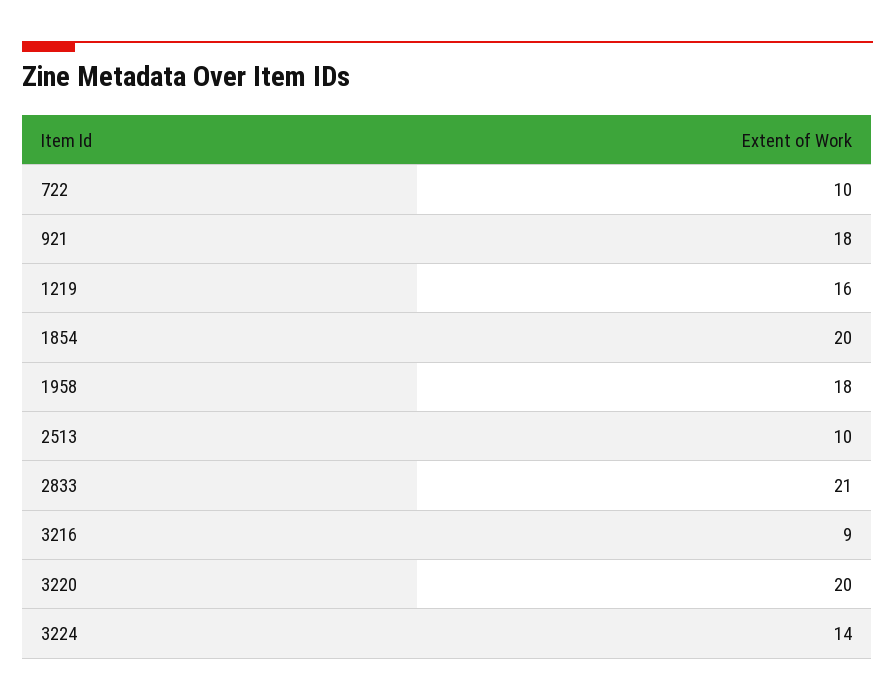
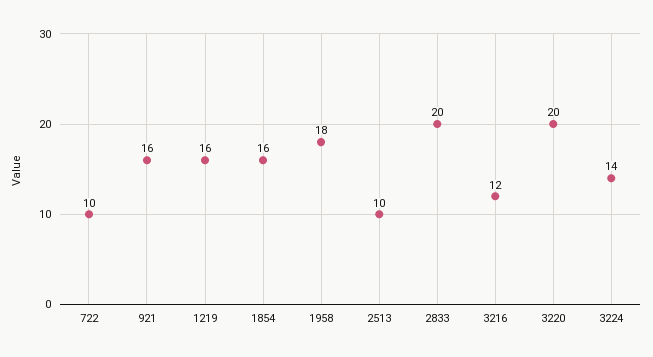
921: 18 -> 16
1854: 20 -> 16
2833: 21 -> 20
3216: 9 -> 12

